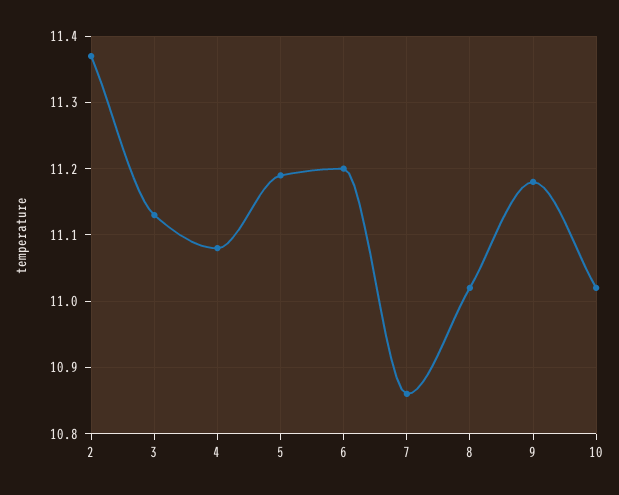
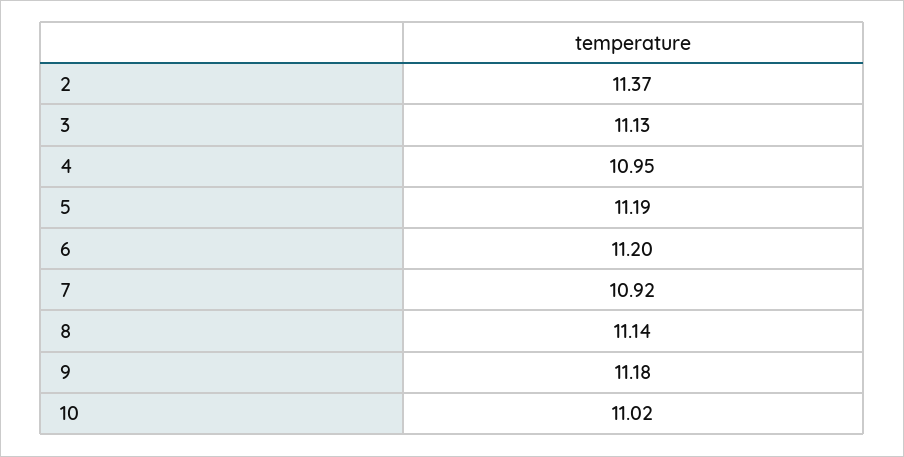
4: 11.08 -> 10.95
7: 10.86 -> 10.92
8: 11.02 -> 11.14

